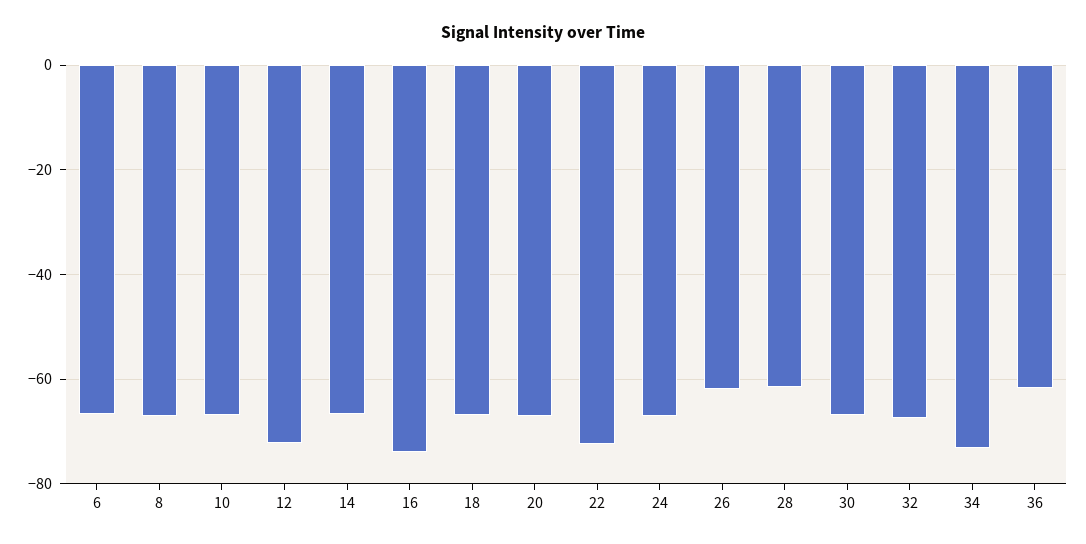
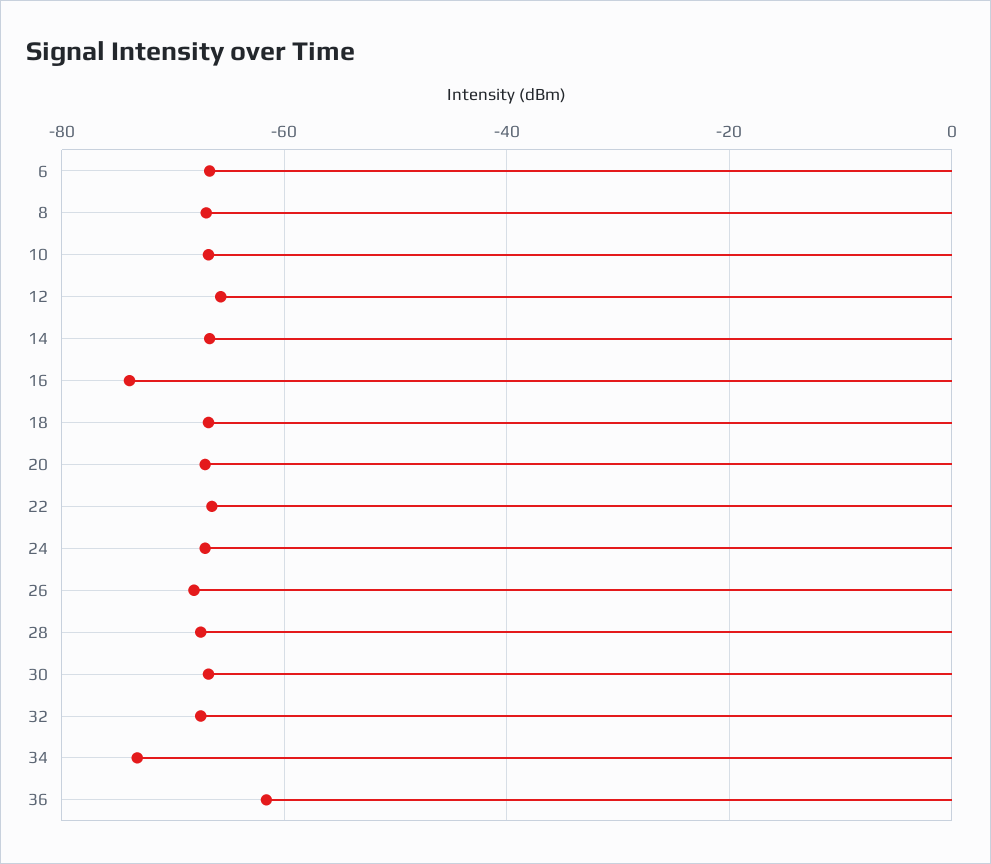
12: -72 -> -66
22: -72 -> -66
26: -62 -> -68
28: -62 -> -68

